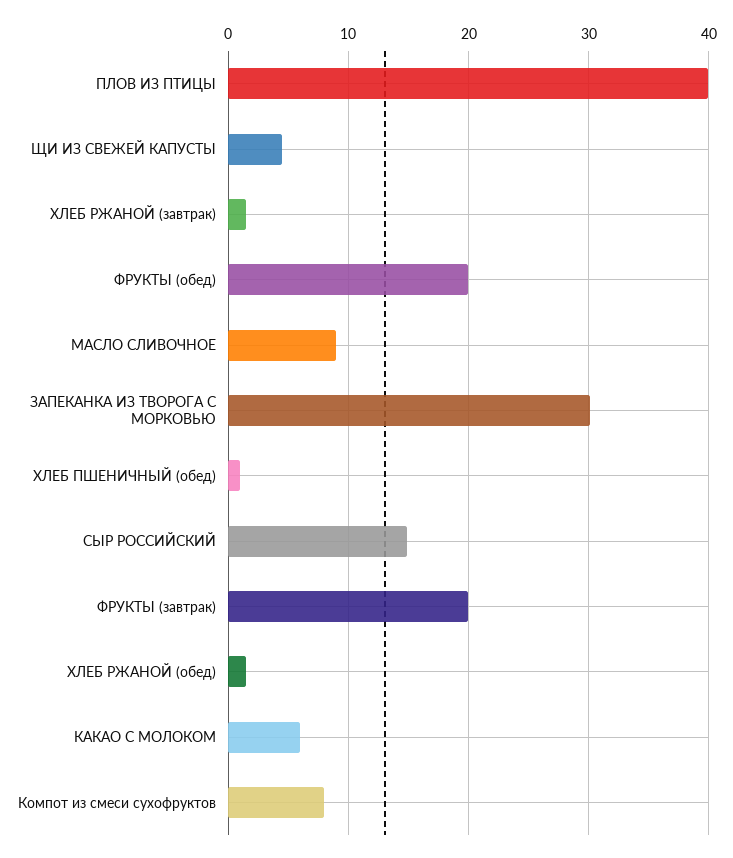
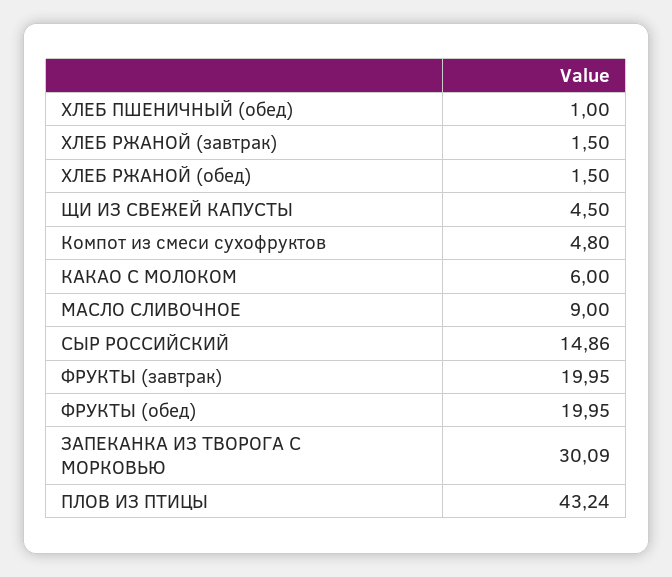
ПЛОВ ИЗ ПТИЦЫ: 40 -> 43.24
Компот из смеси сухофруктов: 8 -> 4.8

